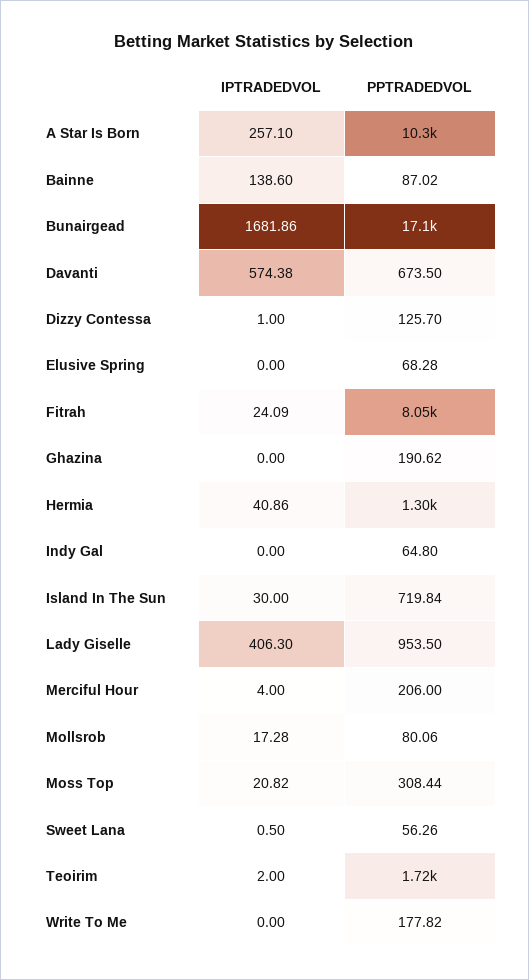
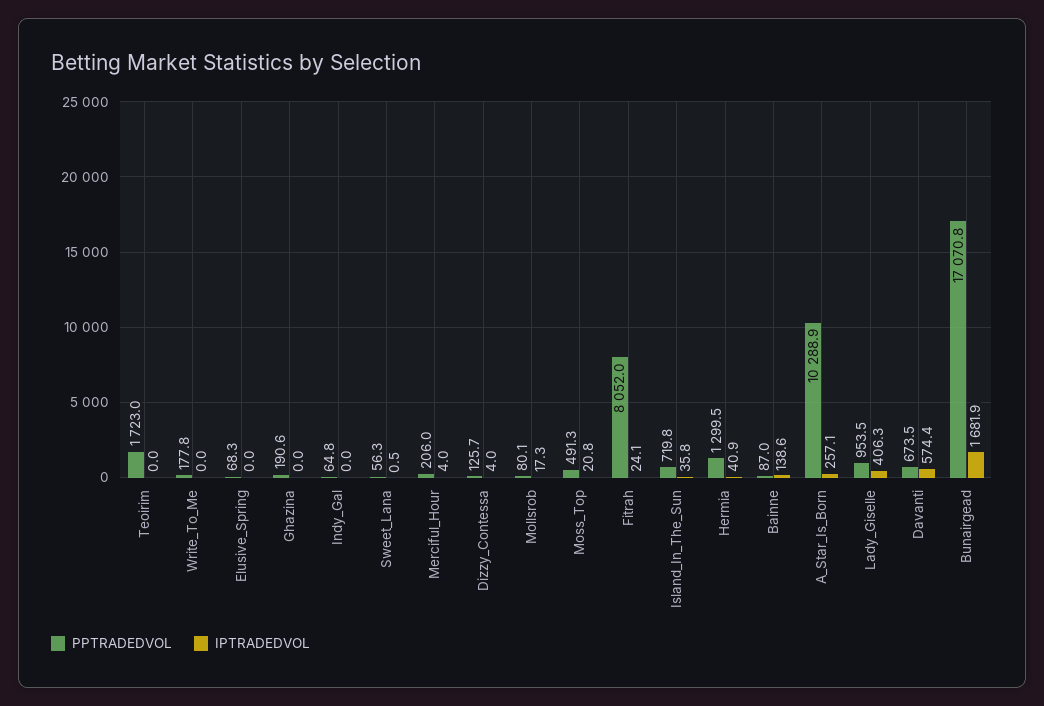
IPTRADEDVOL, Dizzy Contessa: 1 -> 4
IPTRADEDVOL, Island In The Sun: 30 -> 35.8
PPTRADEDVOL, Moss Top: 308.44 -> 491.3
IPTRADEDVOL, Teoirim: 2 -> 0

